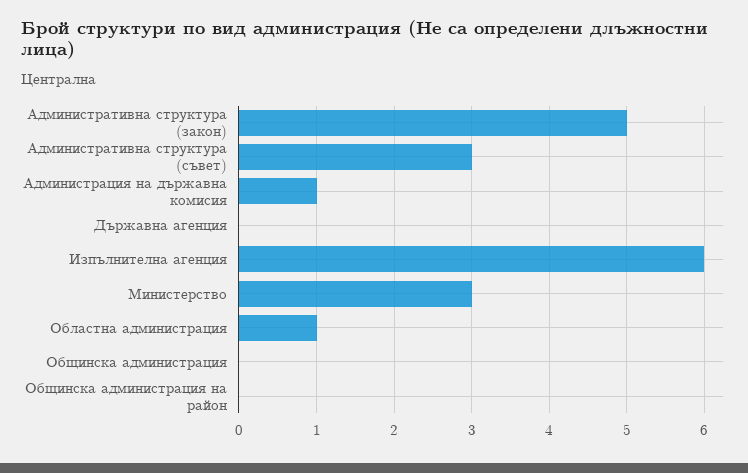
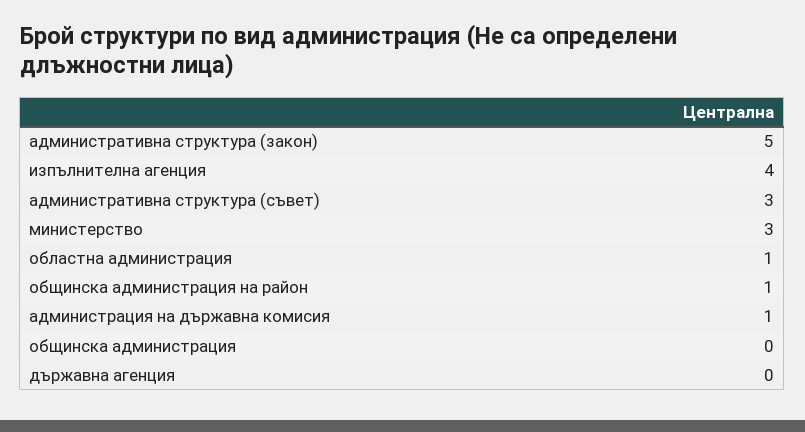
Изпълнителна агенция: 6 -> 4
Общинска администрация на район: 0 -> 1

